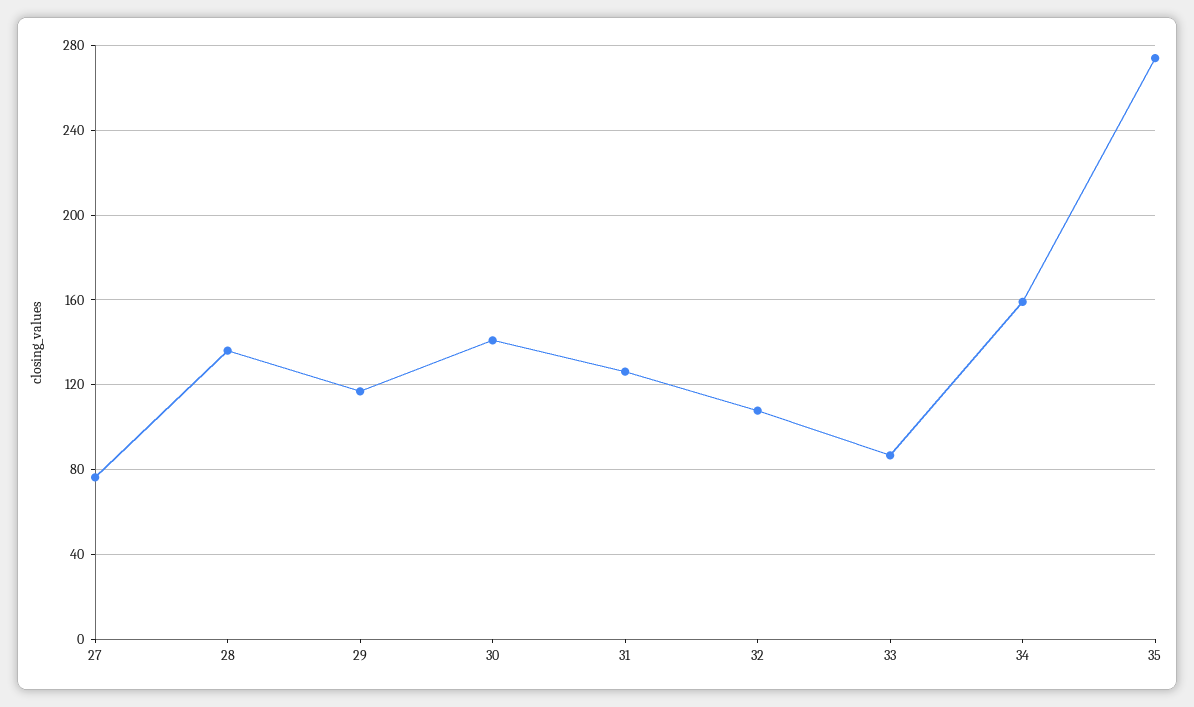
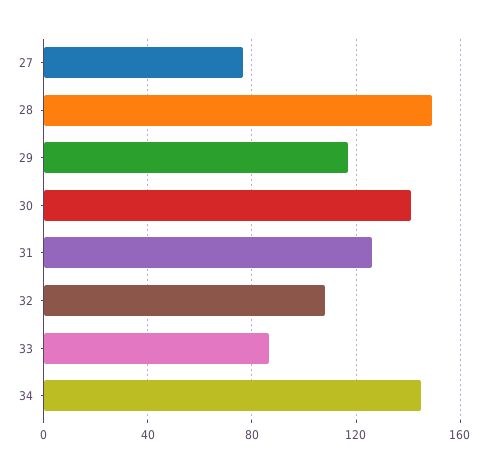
28: 135 -> 150
34: 160 -> 145
35: 275 -> none

